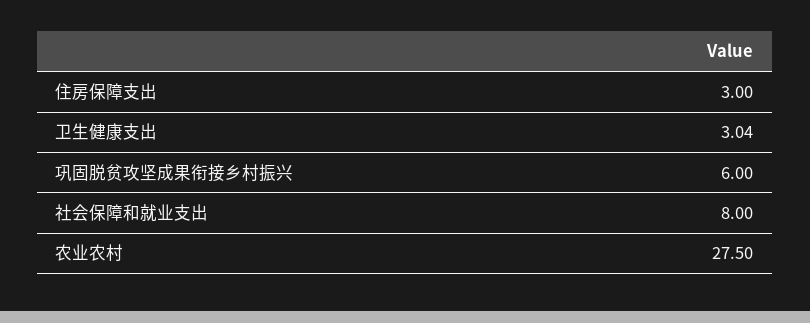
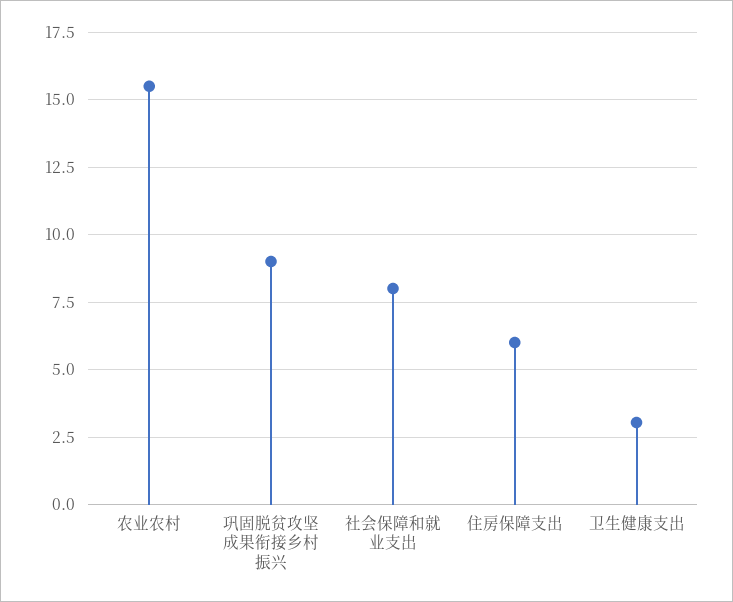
住房保障支出: 3 -> 6
巩固脱贫攻坚成果衔接乡村振兴: 6 -> 9
农业农村: 27.5 -> 15.5

